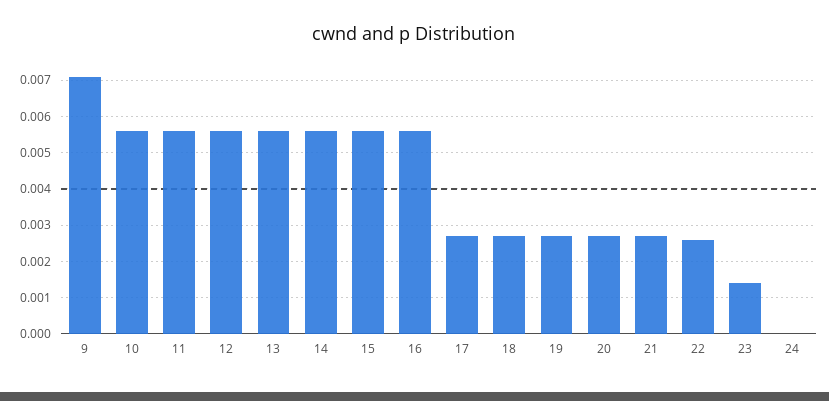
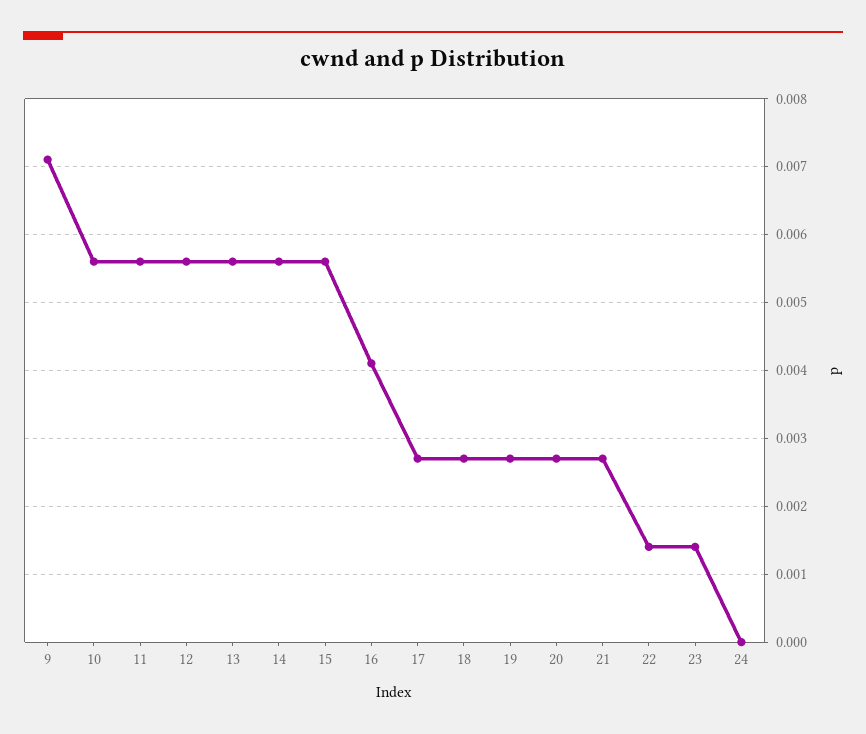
16: 0.0055 -> 0.0041
22: 0.0025 -> 0.0014

